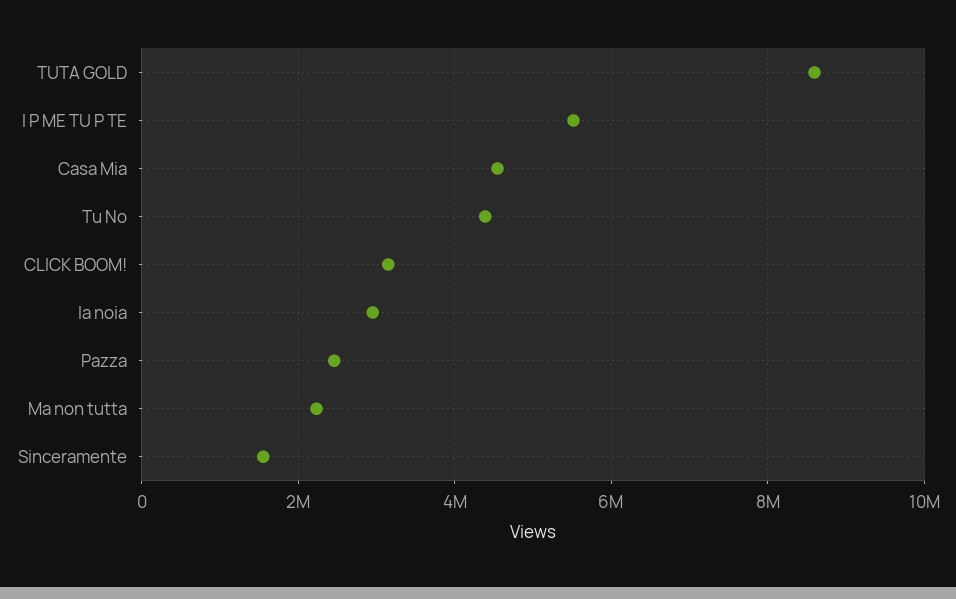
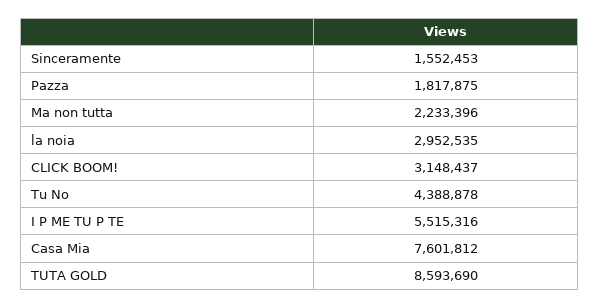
Casa Mia: 4600000 -> 7601812
Pazza: 2400000 -> 1817875

